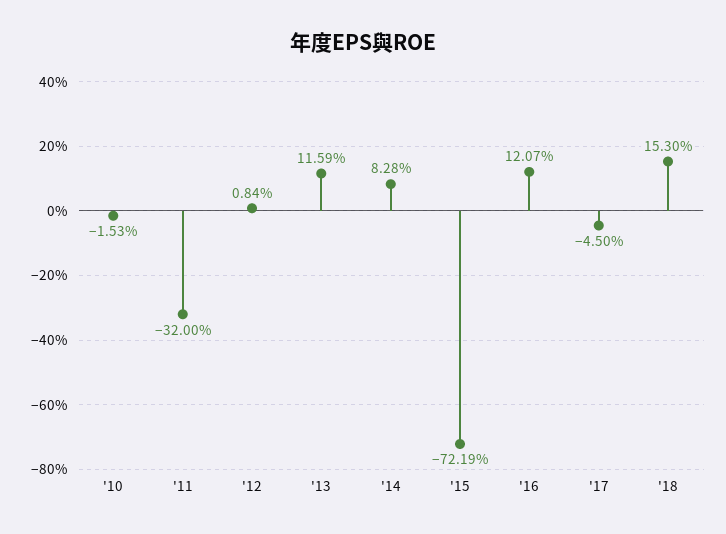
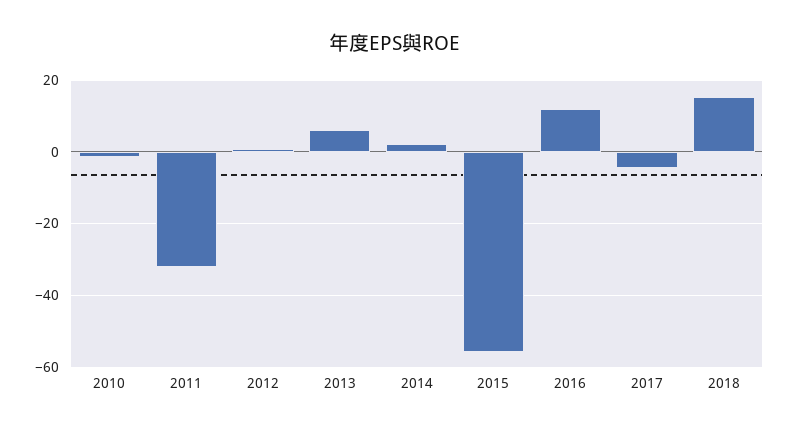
'13: 11.59 -> 6
'14: 8.28 -> 2
'15: -72.19 -> -56

